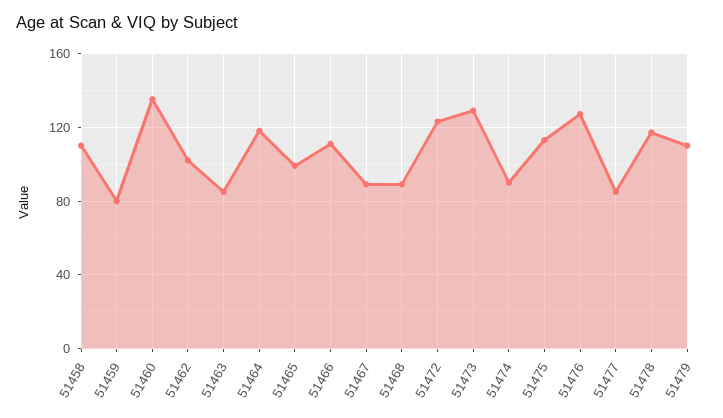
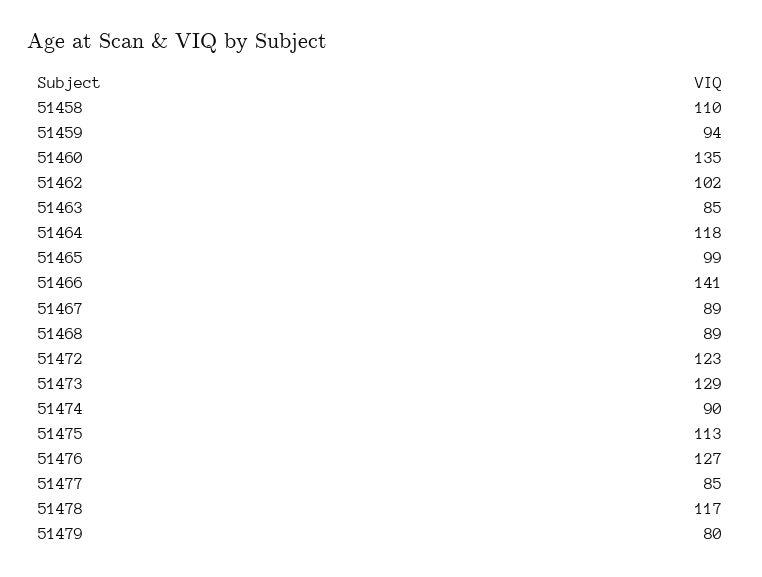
51459: 80 -> 94
51466: 110 -> 141
51479: 110 -> 80

